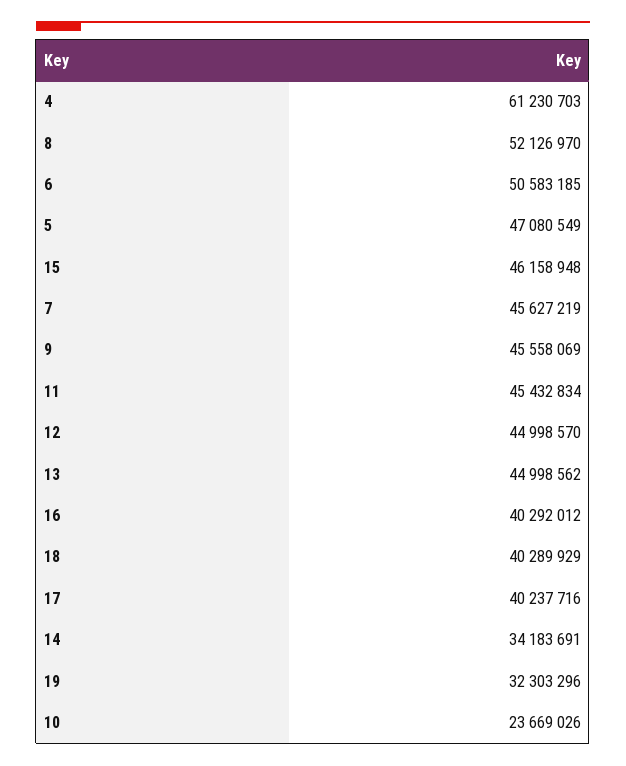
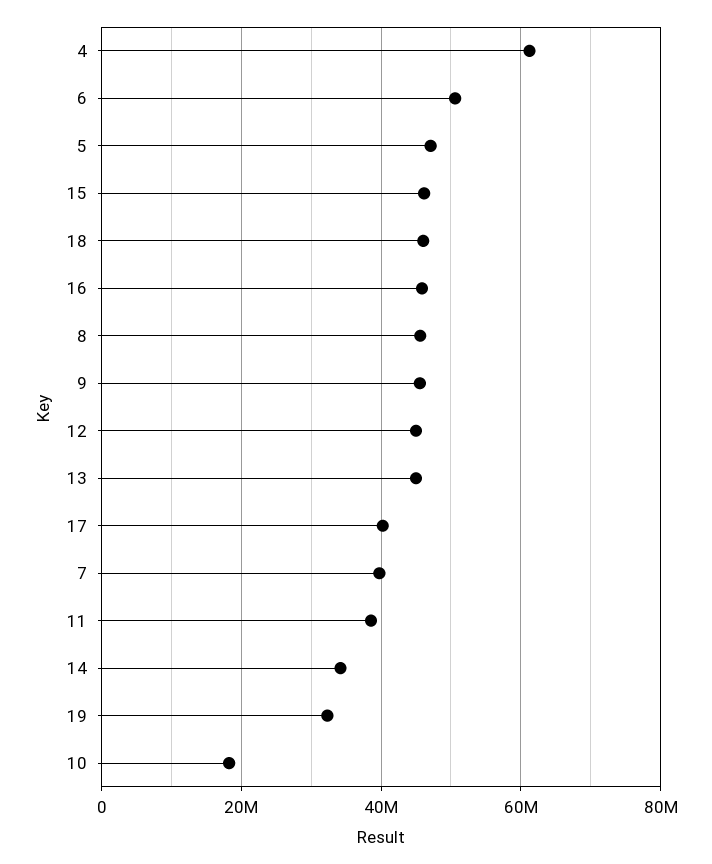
8: 52126970 -> 46000000
7: 45627219 -> 40000000
11: 45432834 -> 38000000
16: 40292012 -> 46000000
18: 40289929 -> 46000000
10: 23669026 -> 18000000

